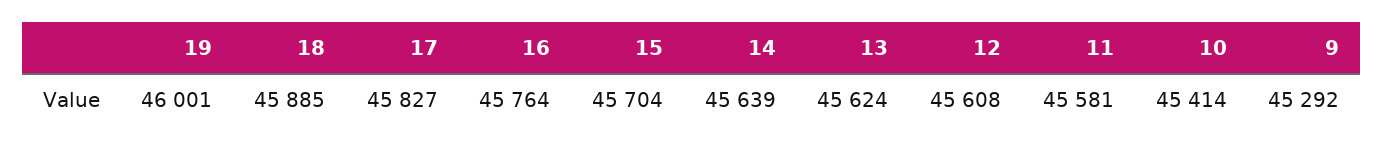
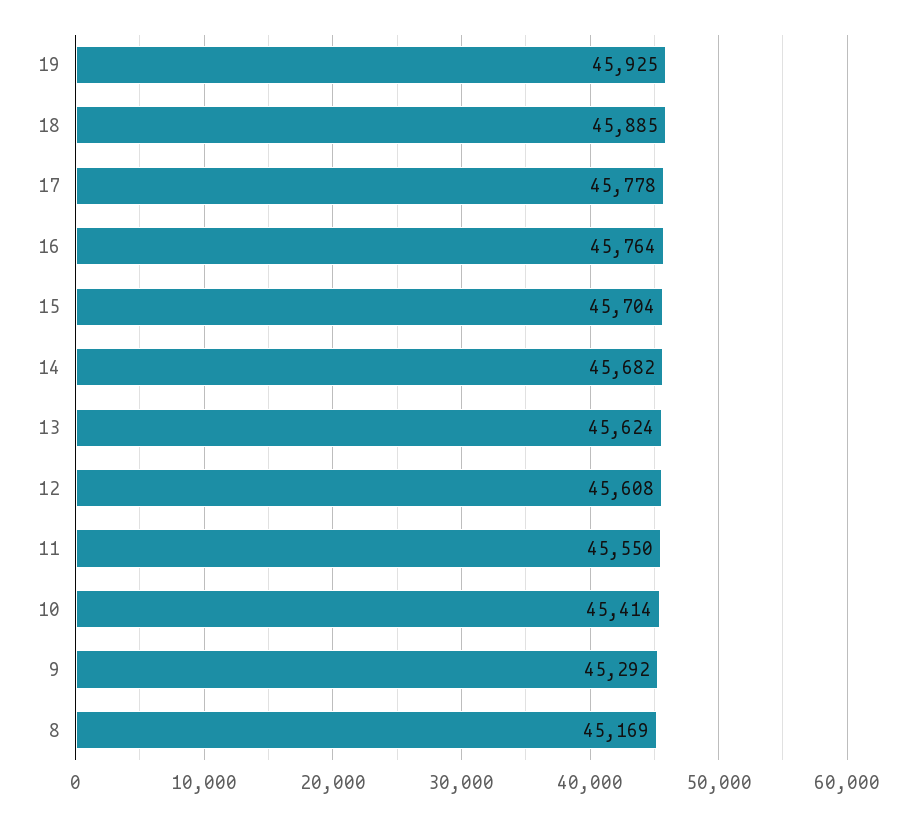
19: 46001 -> 45925
17: 45827 -> 45778
14: 45639 -> 45682
11: 45581 -> 45550
8: none -> 45169

